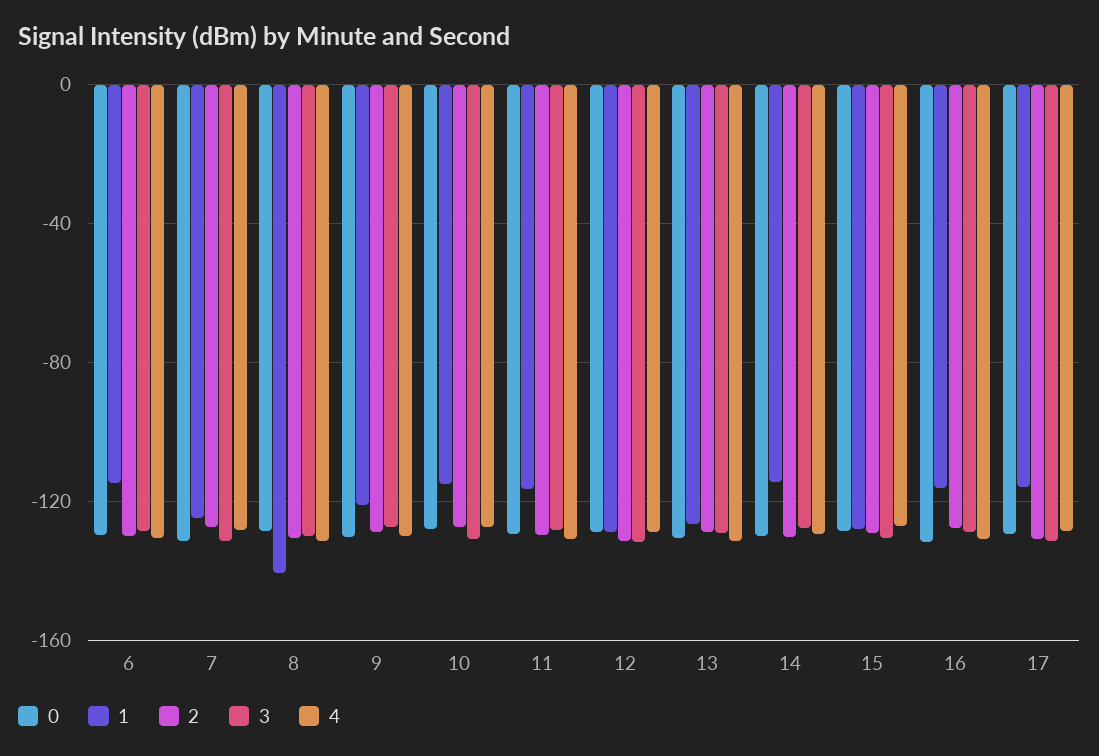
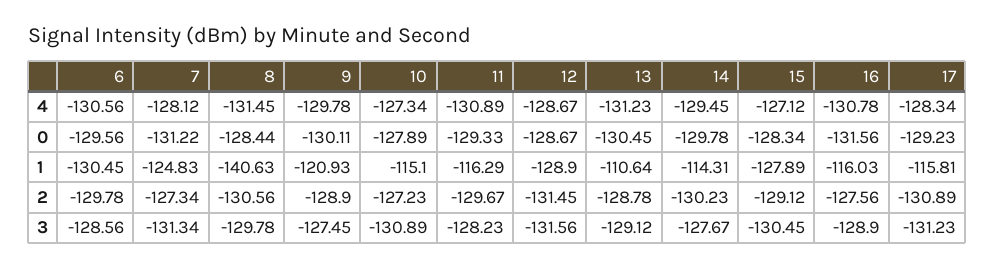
1, 6: -115 -> -130.45
1, 13: -125 -> -110.64

